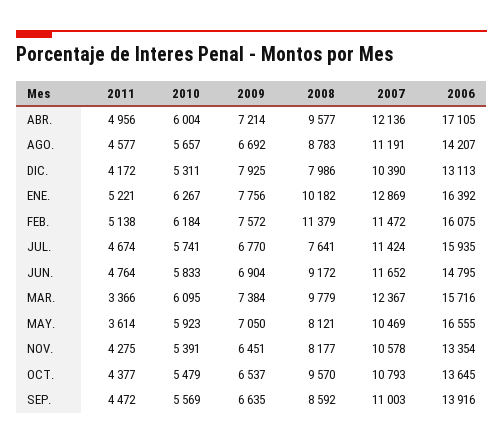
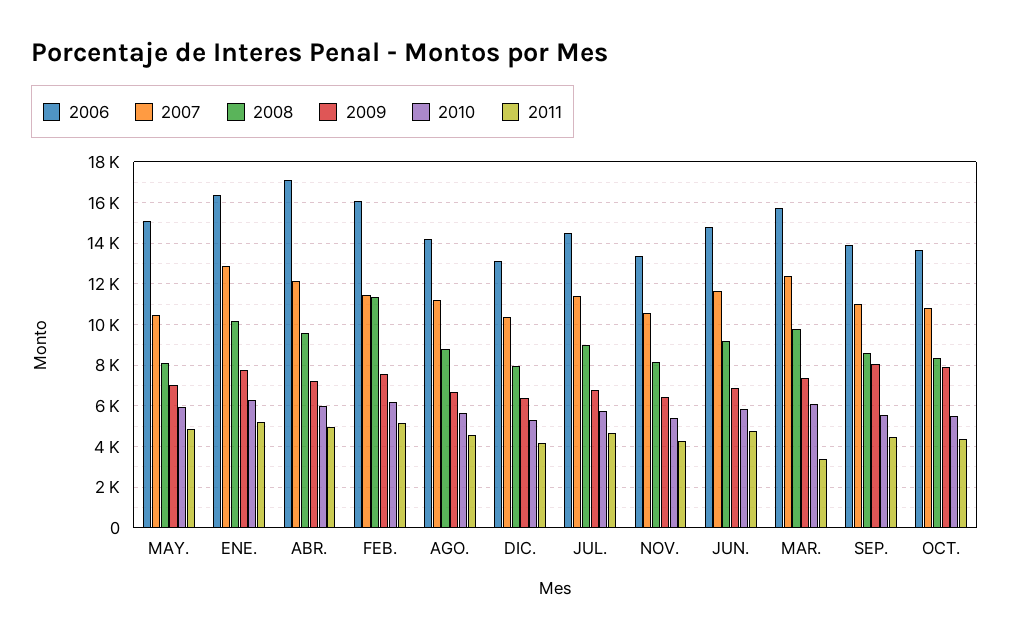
2009, DIC.: 7925 -> 6500
2008, JUL.: 7641 -> 9000
2006, JUL.: 15935 -> 14500
2011, MAY.: 3614 -> 5000
2006, MAY.: 16555 -> 15000
2009, OCT.: 6537 -> 8000
2008, OCT.: 9570 -> 8500
2009, SEP.: 6635 -> 8000

